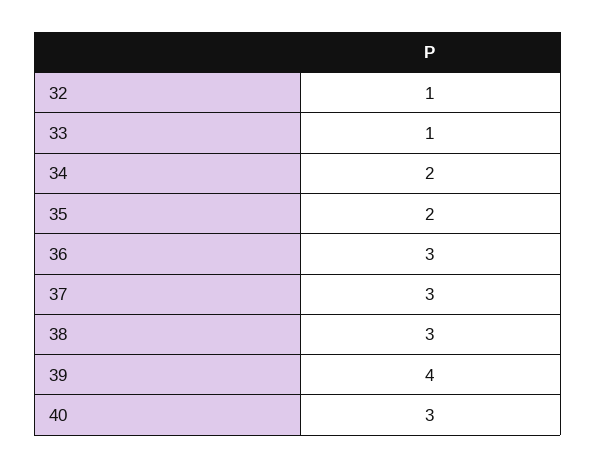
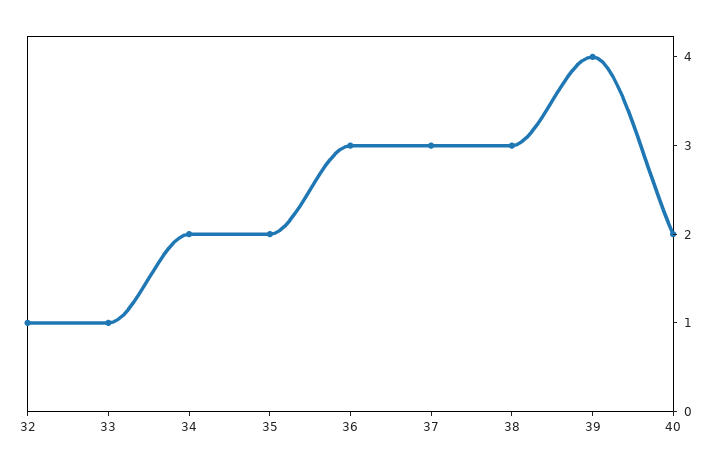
40: 3 -> 2

